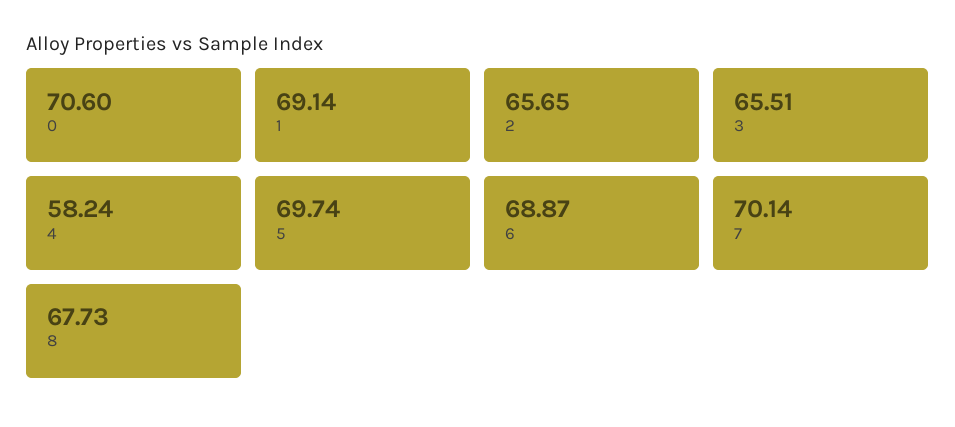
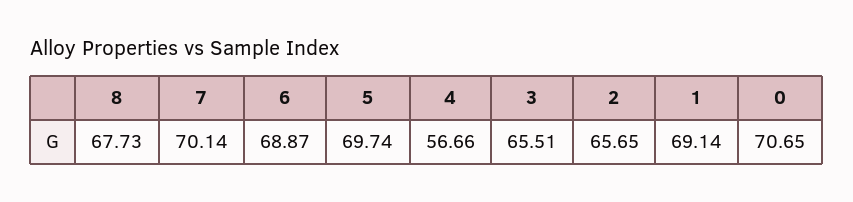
0: 70.6 -> 70.65
4: 58.24 -> 56.66

